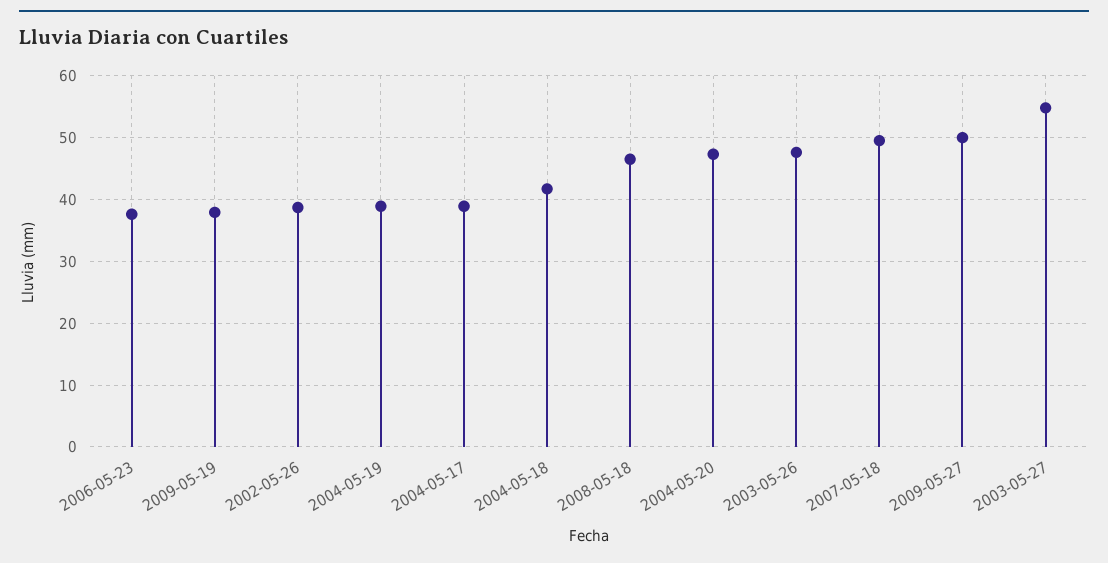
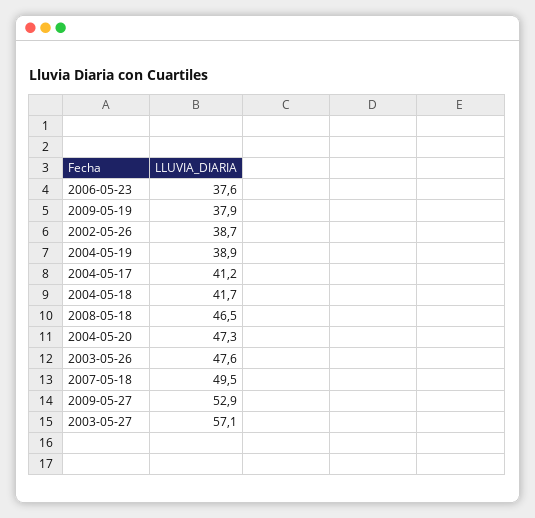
2004-05-17: 39 -> 41.2
2009-05-27: 50 -> 52.9
2003-05-27: 55 -> 57.1

